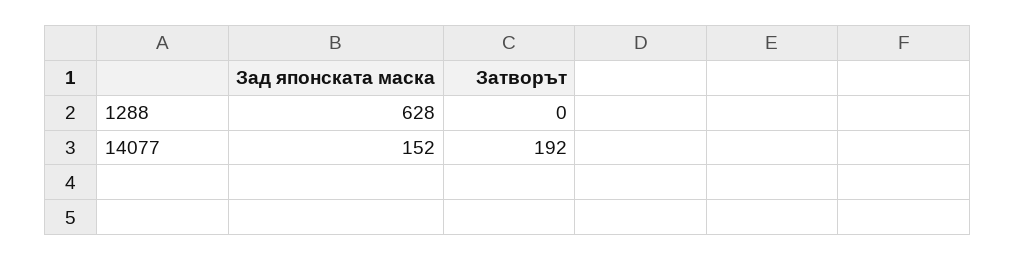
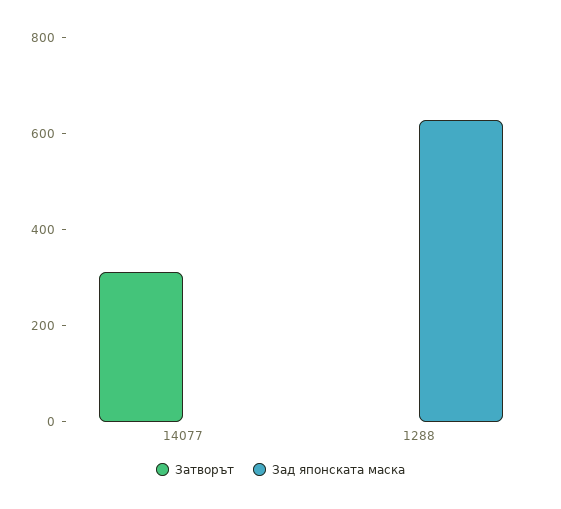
Зад японската маска, 14077: 152 -> 0
Затворът, 14077: 192 -> 300

